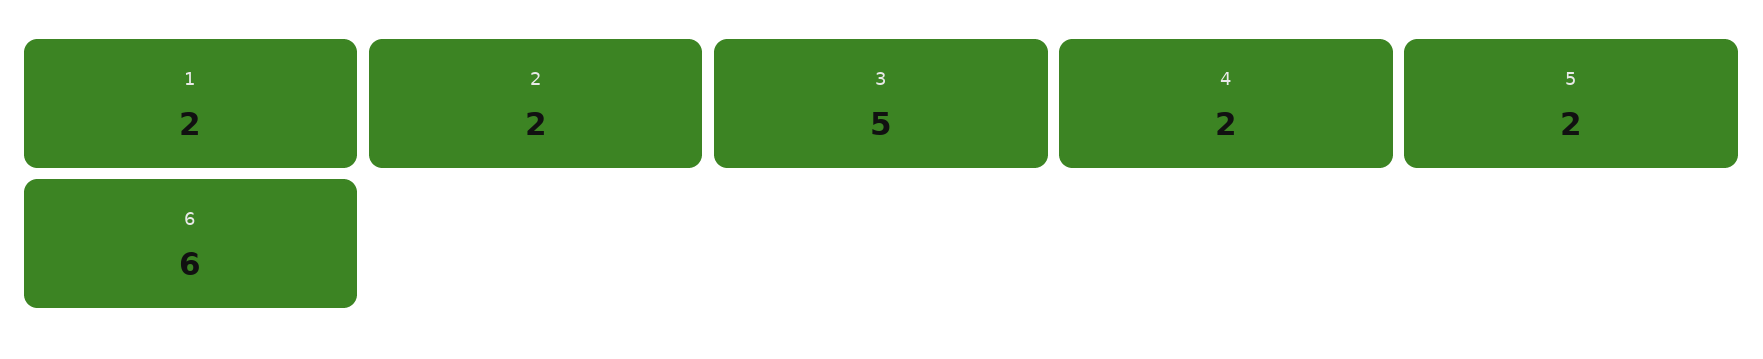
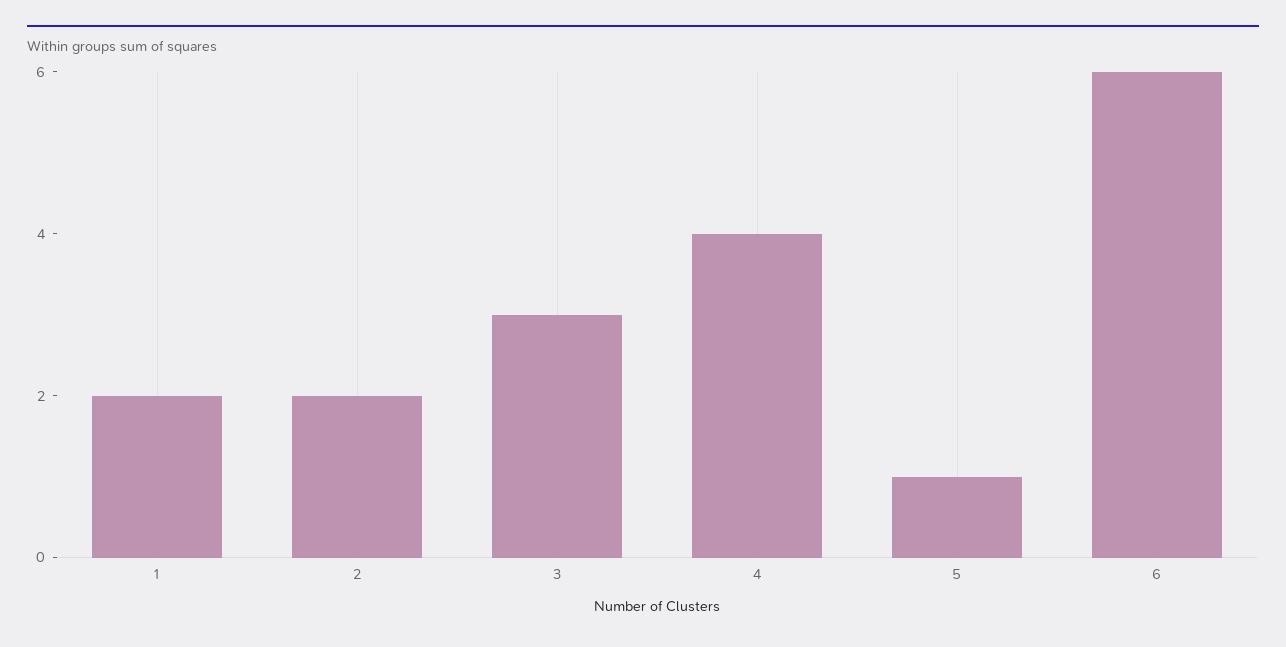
3: 5 -> 3
4: 2 -> 4
5: 2 -> 1

